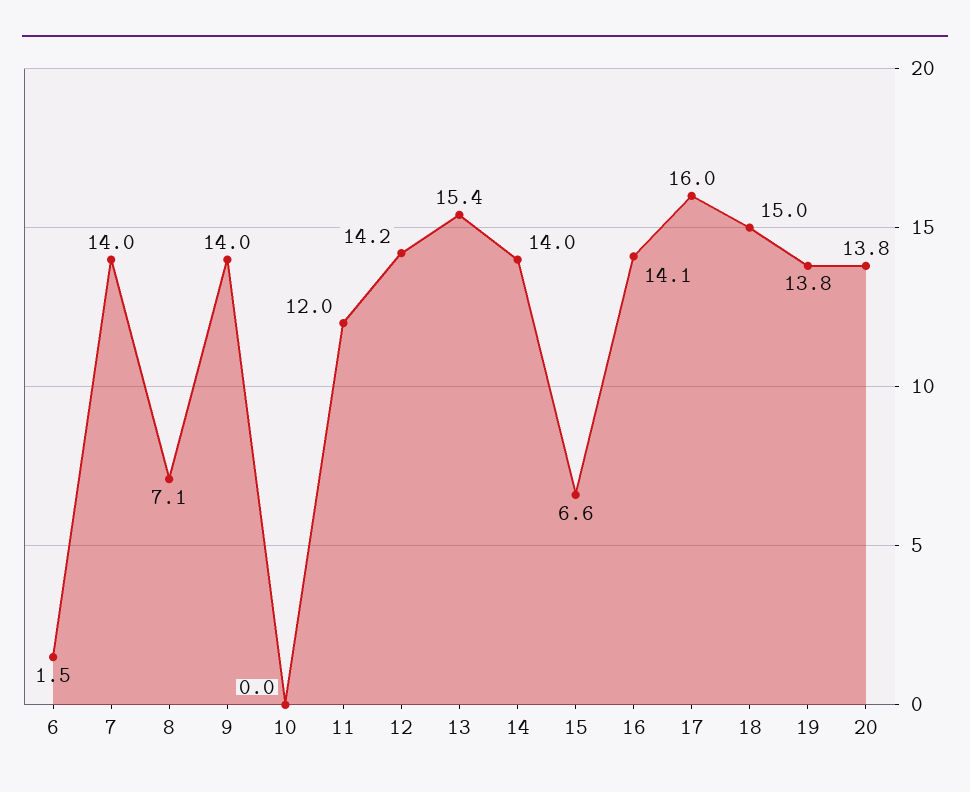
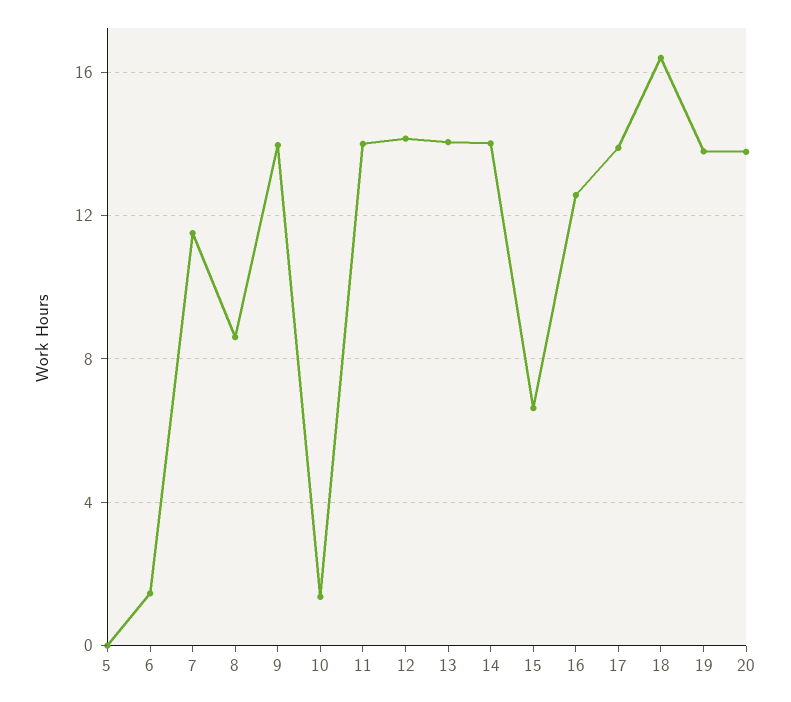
7: 14 -> 11.5
8: 7.1 -> 8.5
10: 0 -> 1.5
11: 12 -> 14
13: 15.4 -> 14
16: 14.1 -> 12.5
17: 16 -> 14
18: 15 -> 16.5
5: none -> 0

